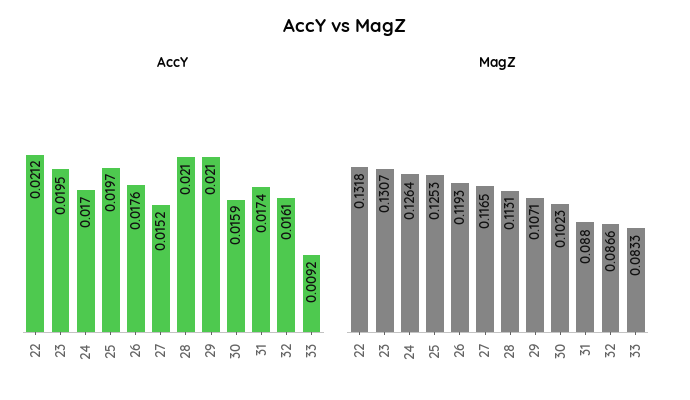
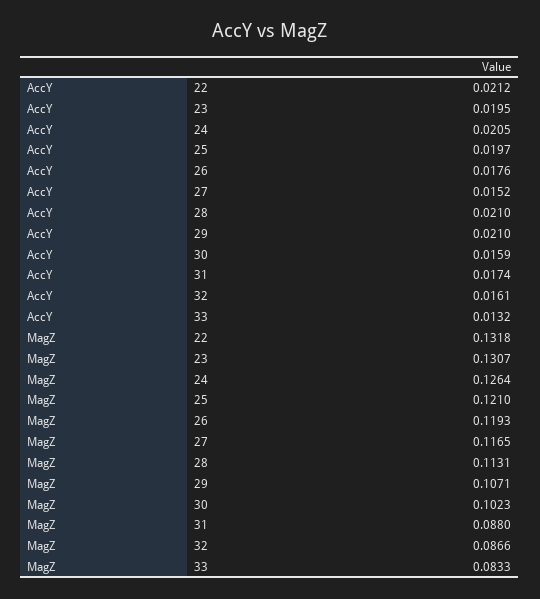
AccY, 24: 0.017 -> 0.0205
AccY, 33: 0.0092 -> 0.0132
MagZ, 25: 0.1253 -> 0.121

